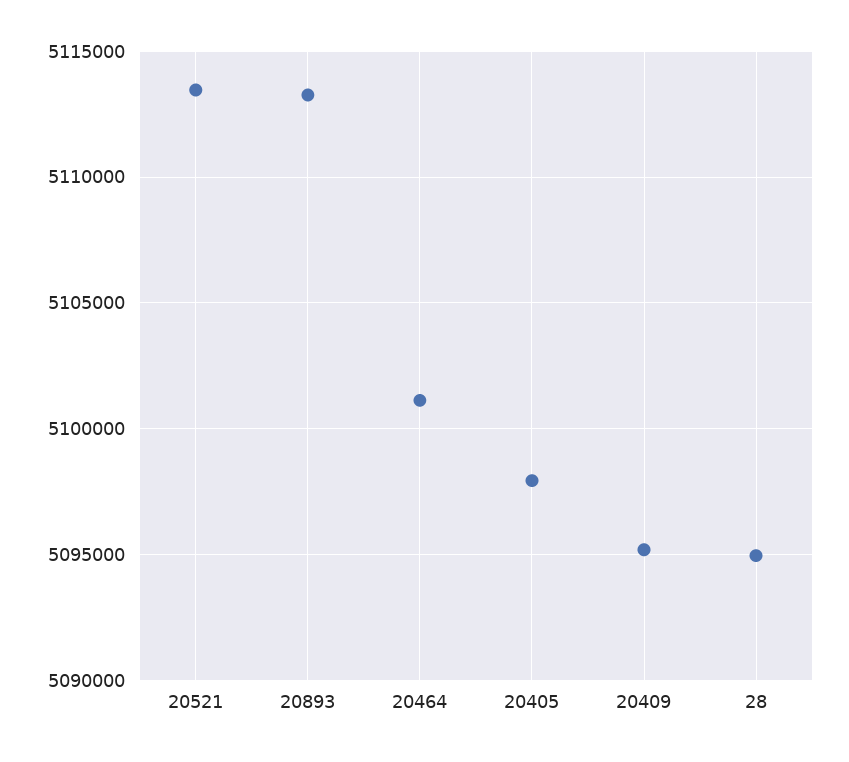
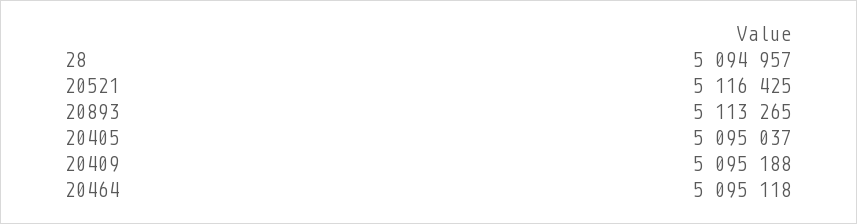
20521: 5113500 -> 5116425
20464: 5101000 -> 5095118
20405: 5098000 -> 5095037

